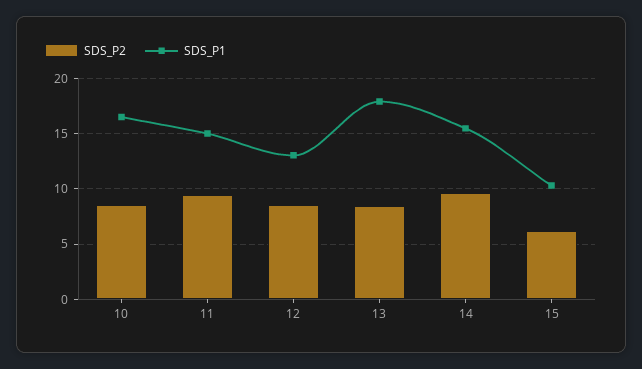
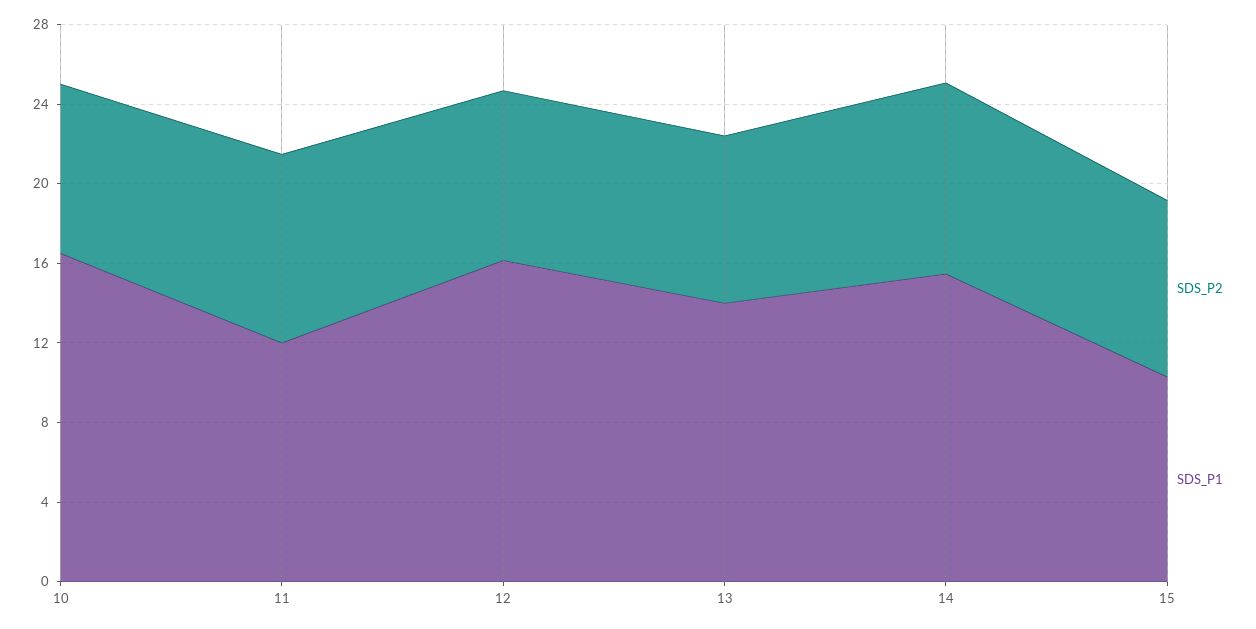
SDS_P1, 11: 15 -> 12
SDS_P1, 12: 13 -> 16
SDS_P1, 13: 18 -> 14
SDS_P2, 15: 6 -> 9

